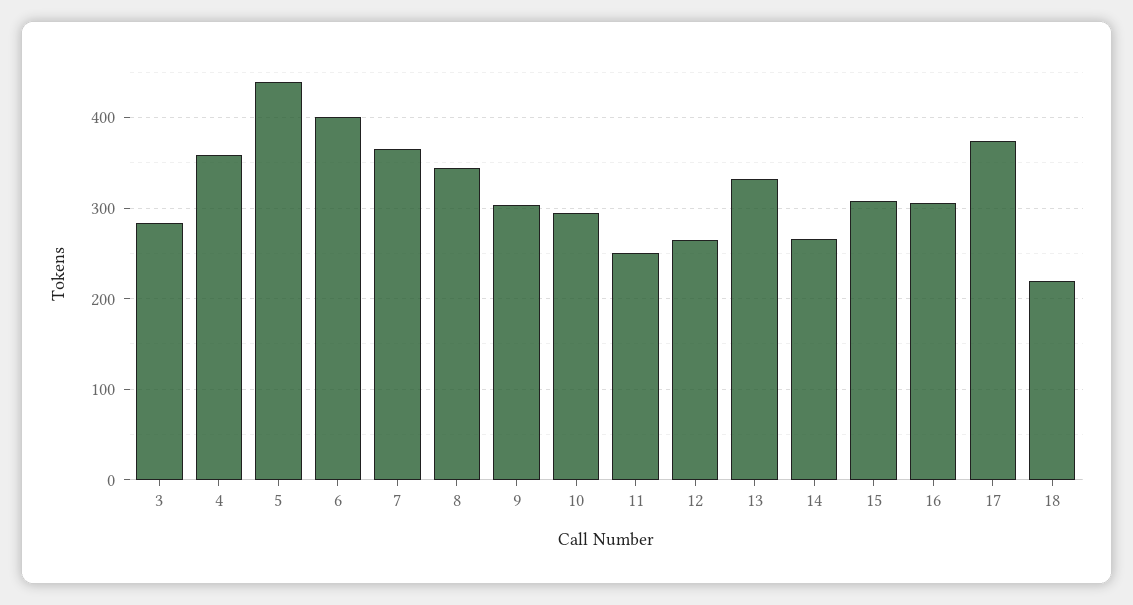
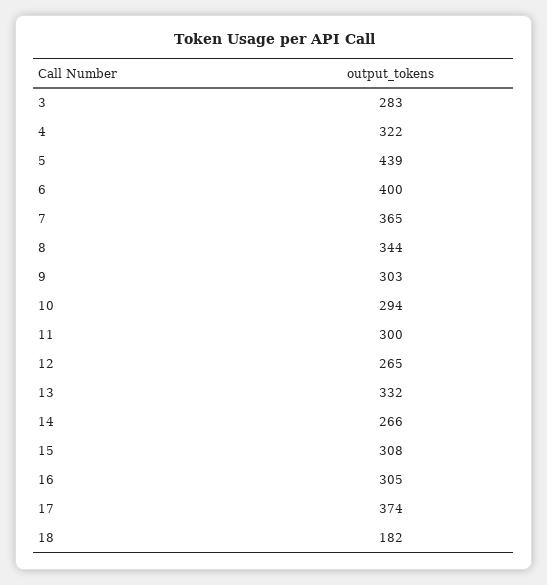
4: 360 -> 322
11: 250 -> 300
18: 220 -> 182

